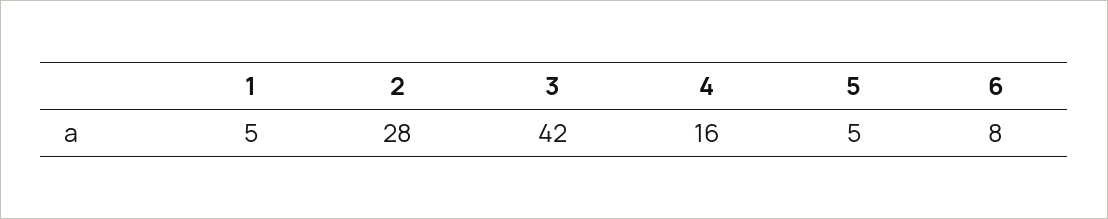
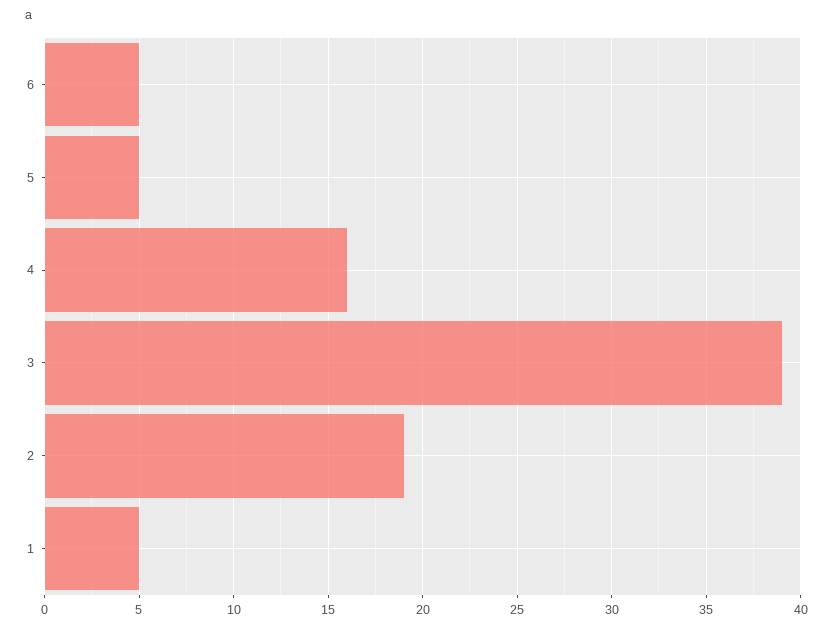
2: 28 -> 19
3: 42 -> 39
6: 8 -> 5

